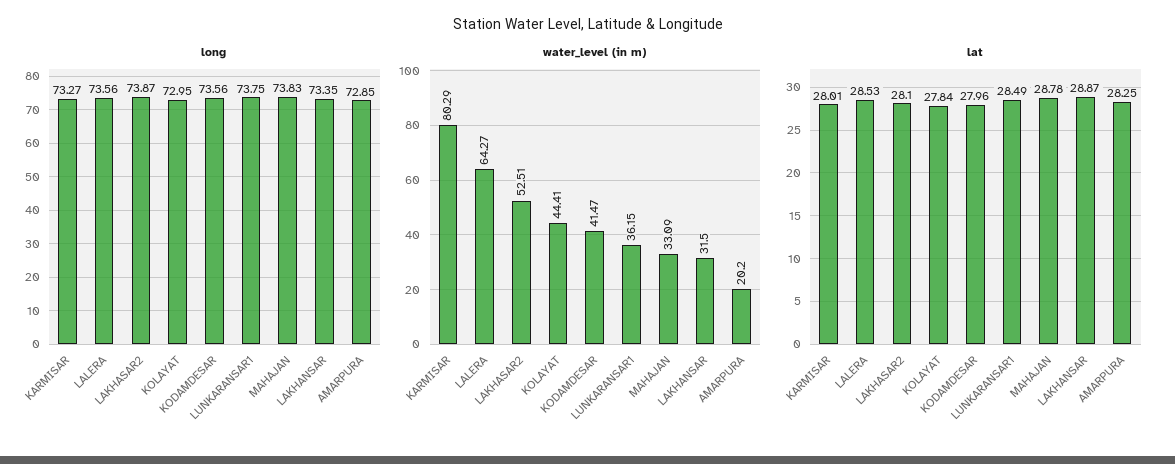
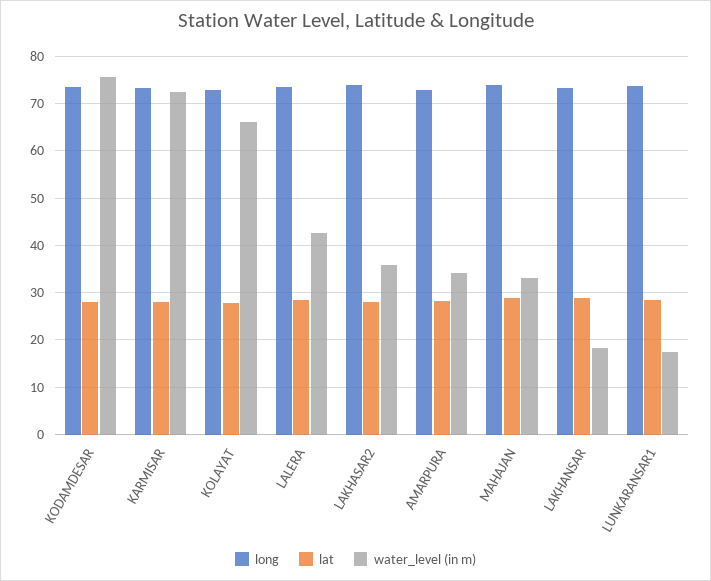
water_level (in m), KARMISAR: 80.29 -> 72
water_level (in m), LALERA: 64.27 -> 42
water_level (in m), LAKHASAR2: 52.51 -> 36
water_level (in m), KOLAYAT: 44.41 -> 66
water_level (in m), KODAMDESAR: 41.47 -> 76
water_level (in m), LUNKARANSAR1: 36.15 -> 18
water_level (in m), LAKHANSAR: 31.5 -> 18
water_level (in m), AMARPURA: 20.2 -> 34

